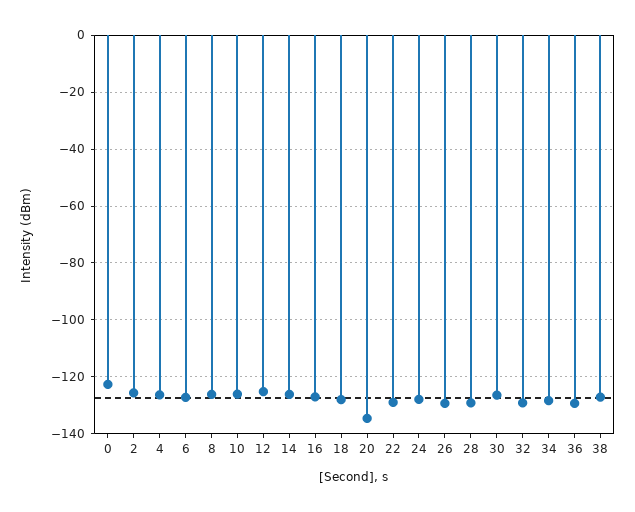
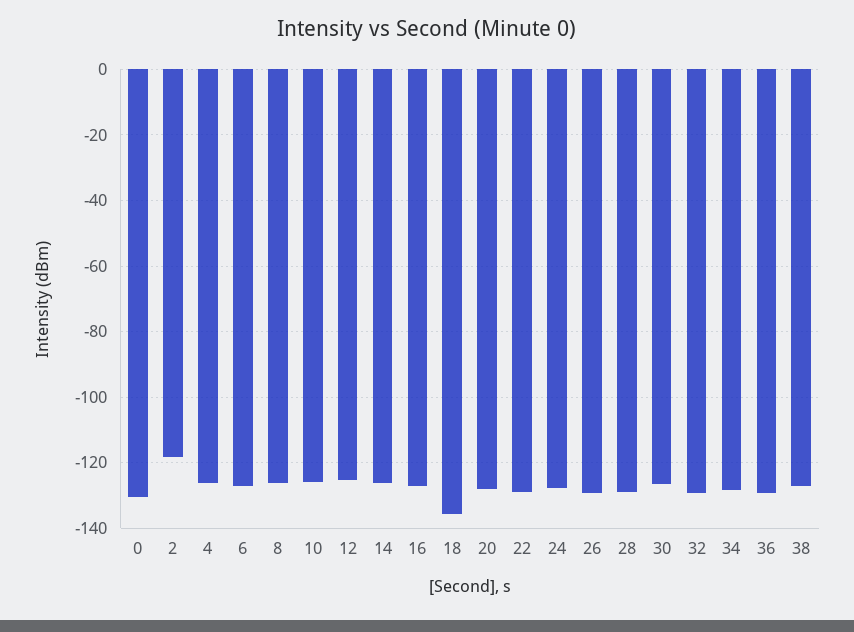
0: -122.5 -> -130
2: -125 -> -118
18: -127.5 -> -136
20: -135 -> -128

